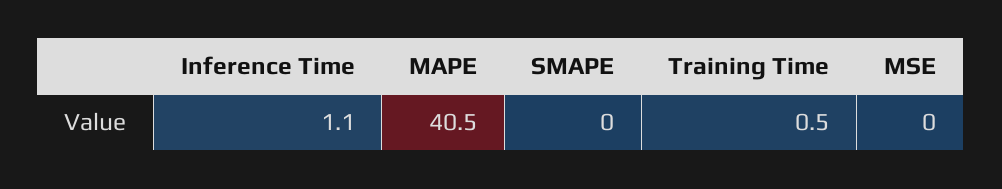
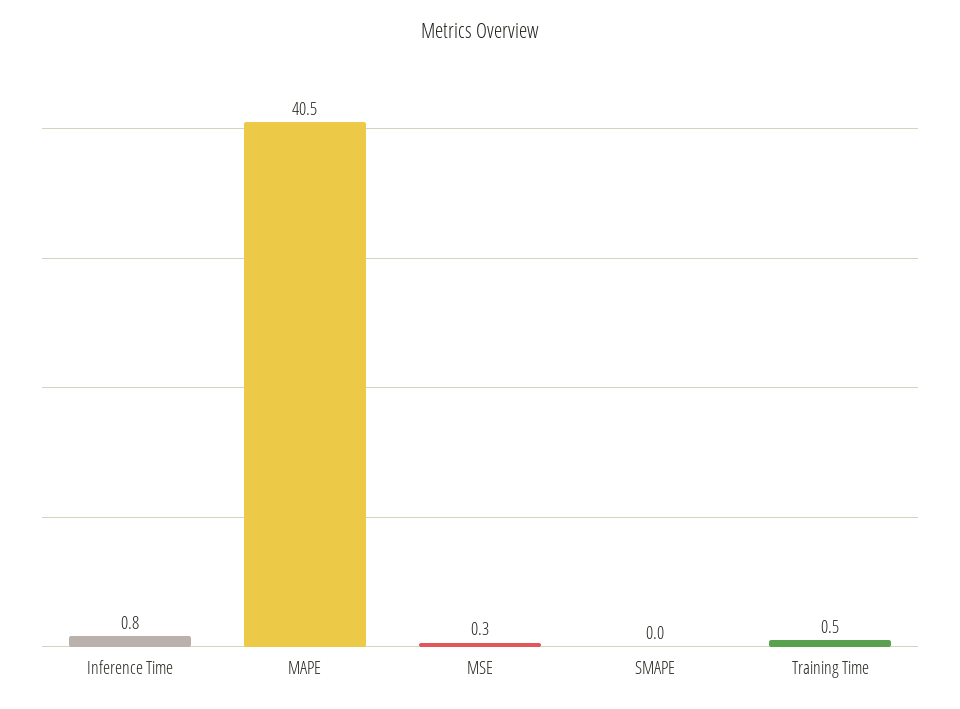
Inference Time: 1.1 -> 0.8
MSE: 0 -> 0.3

